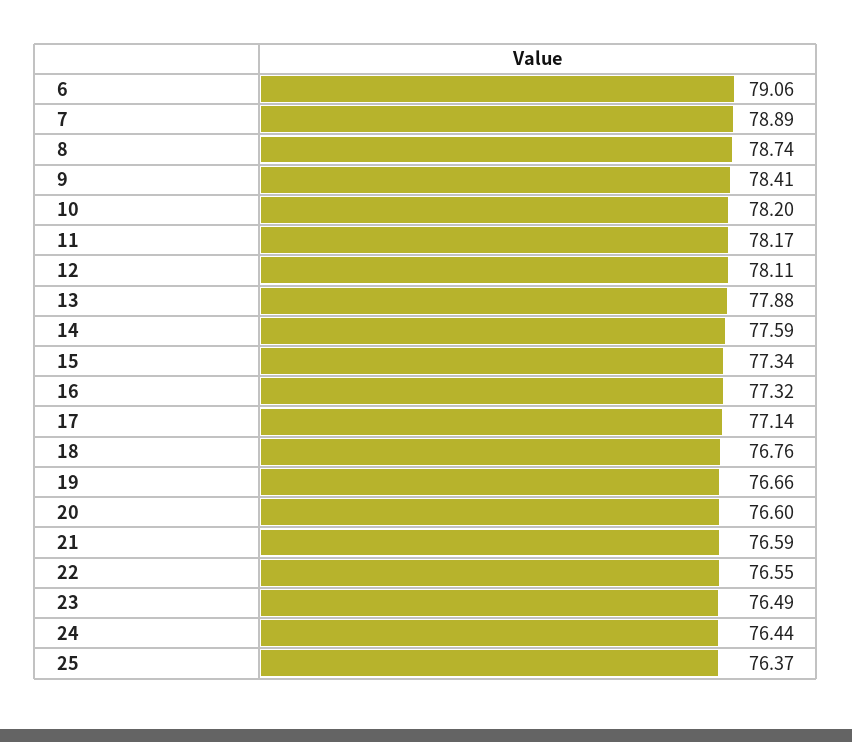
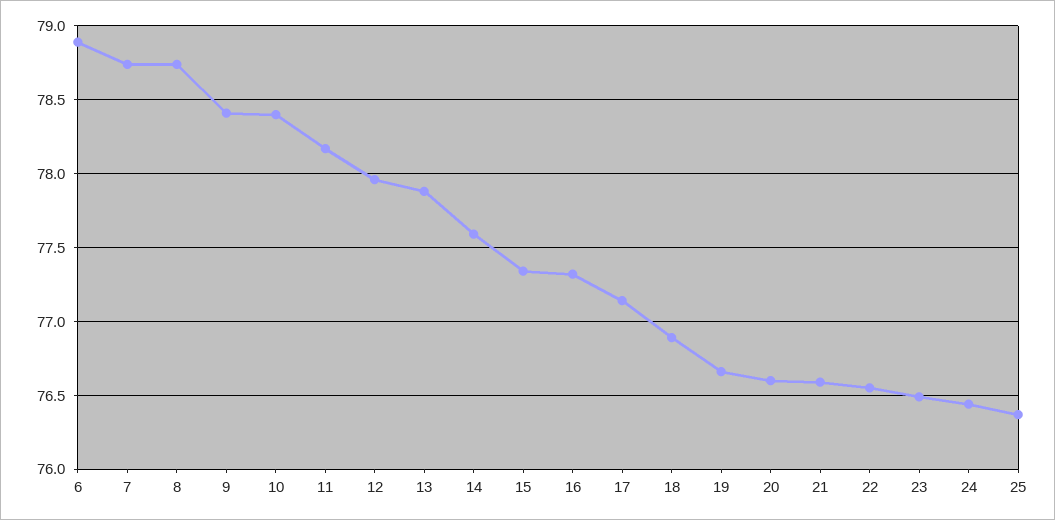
6: 79.06 -> 78.9
7: 78.89 -> 78.75
10: 78.2 -> 78.4
12: 78.11 -> 77.95
18: 76.76 -> 76.9

